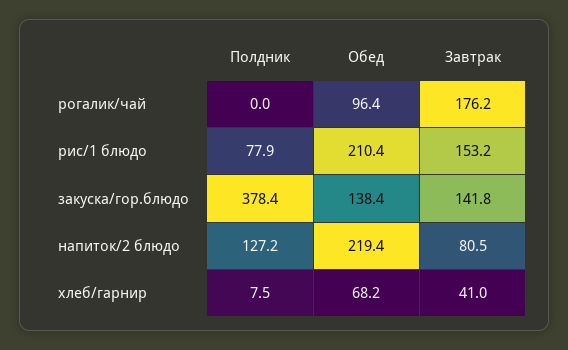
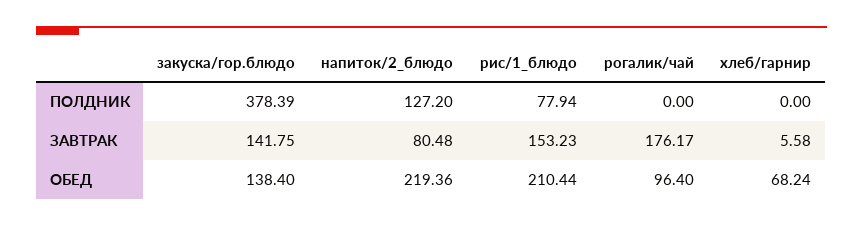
Полдник, хлеб/гарнир: 7.5 -> 0
Завтрак, хлеб/гарнир: 41 -> 5.58

